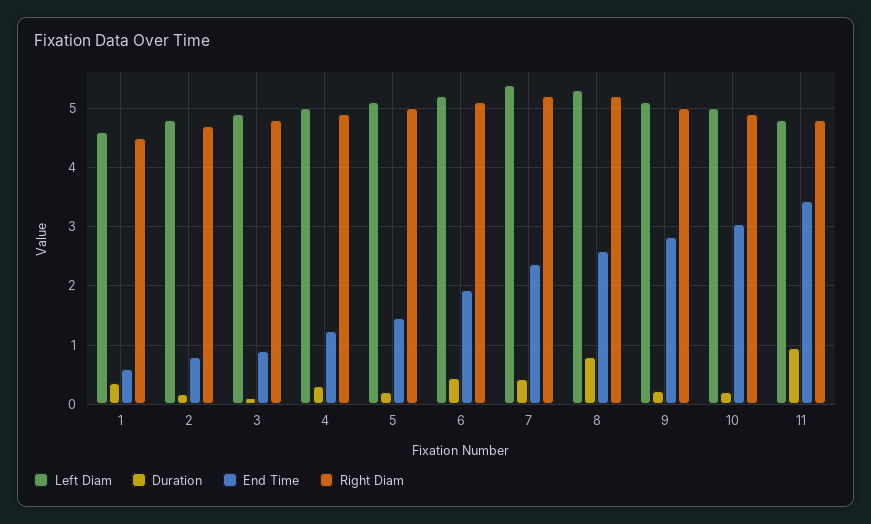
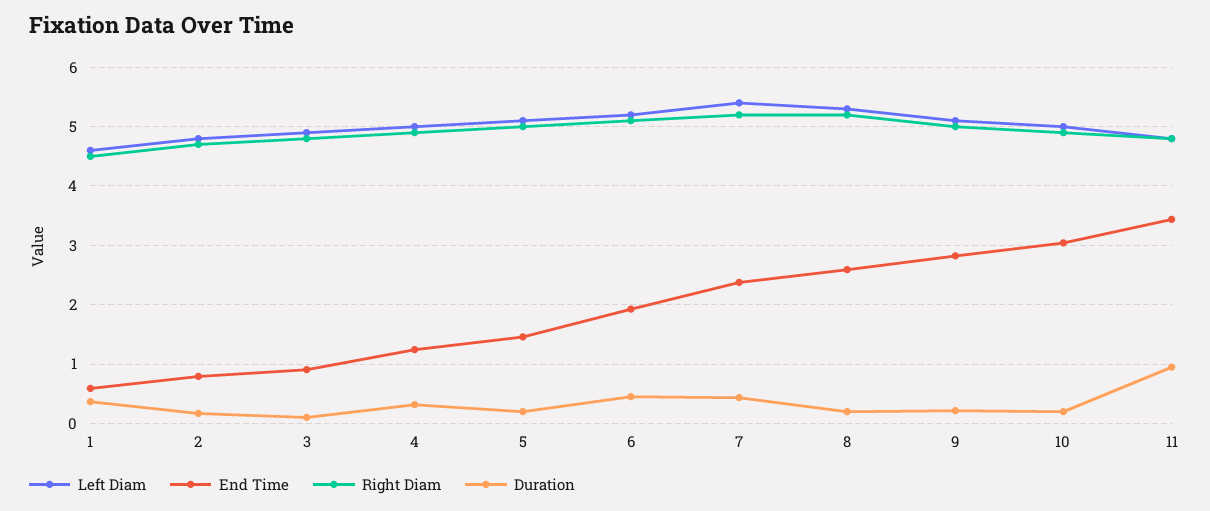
Duration, 8: 0.8 -> 0.2

